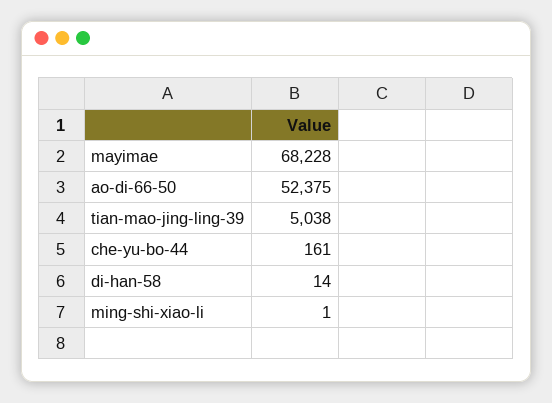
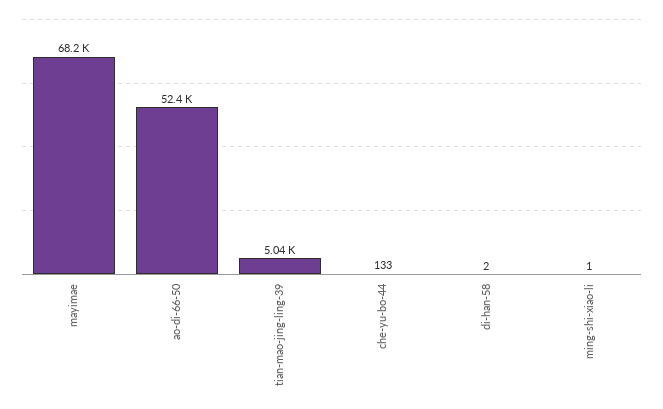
che-yu-bo-44: 161 -> 133
di-han-58: 14 -> 2

